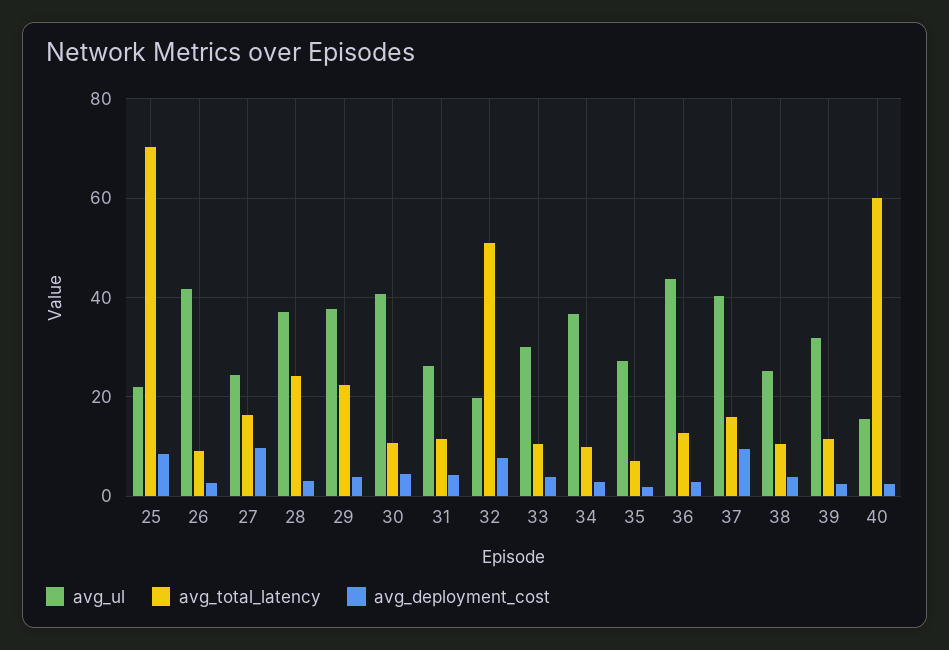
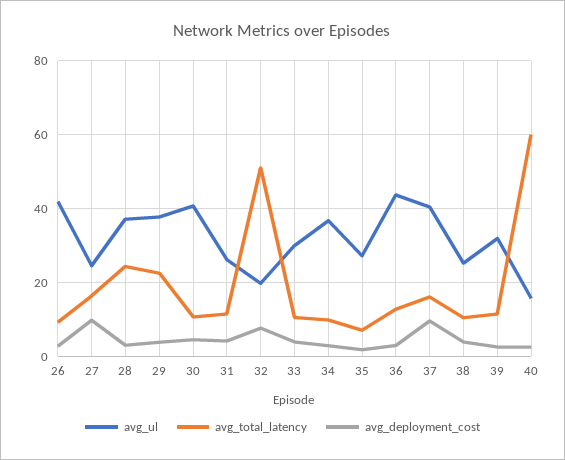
avg_ul, 25: 22 -> none
avg_total_latency, 25: 70 -> none
avg_deployment_cost, 25: 8 -> none

